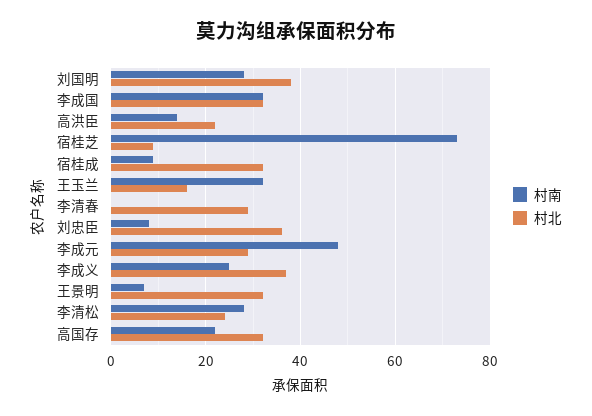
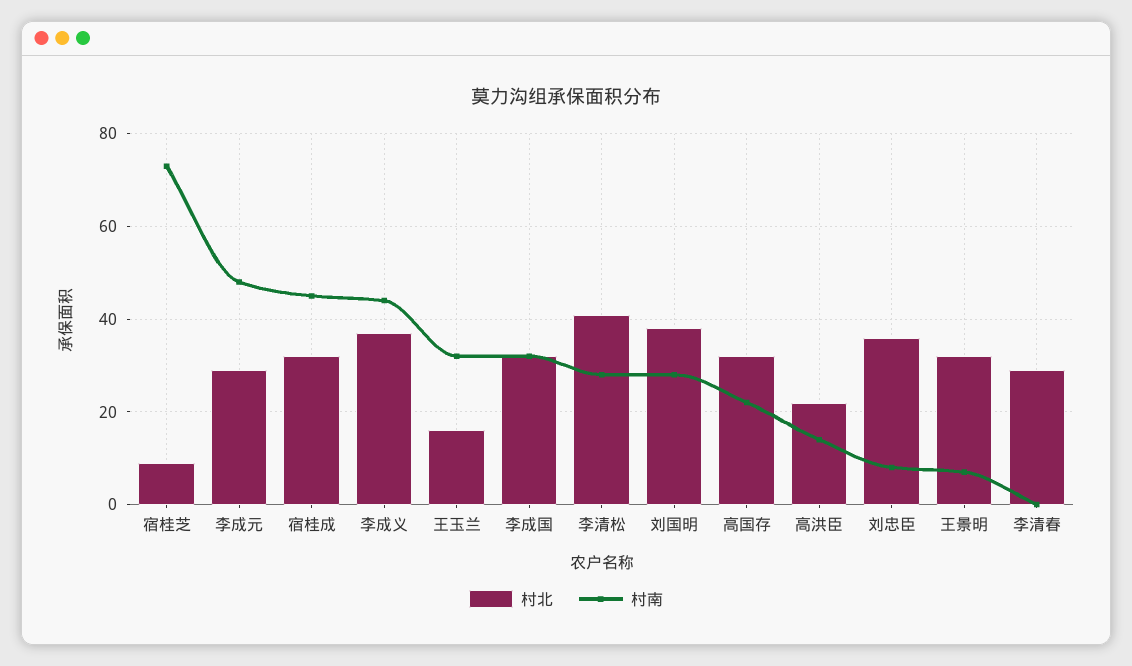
村南, 宿桂成: 10 -> 45
村南, 李成义: 25 -> 45
村北, 李清松: 25 -> 40

